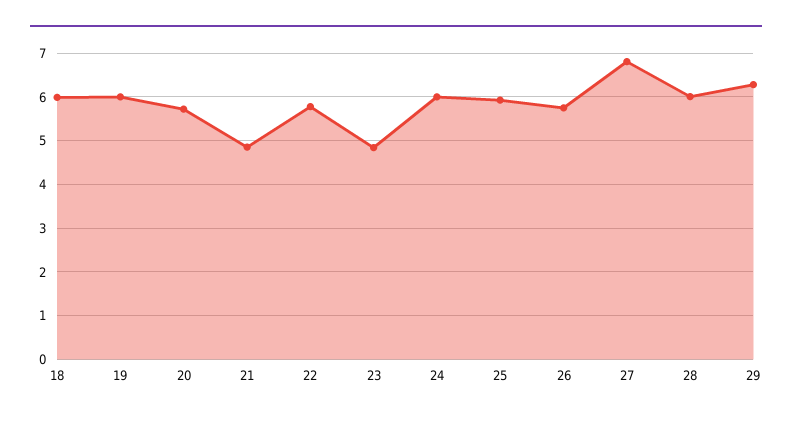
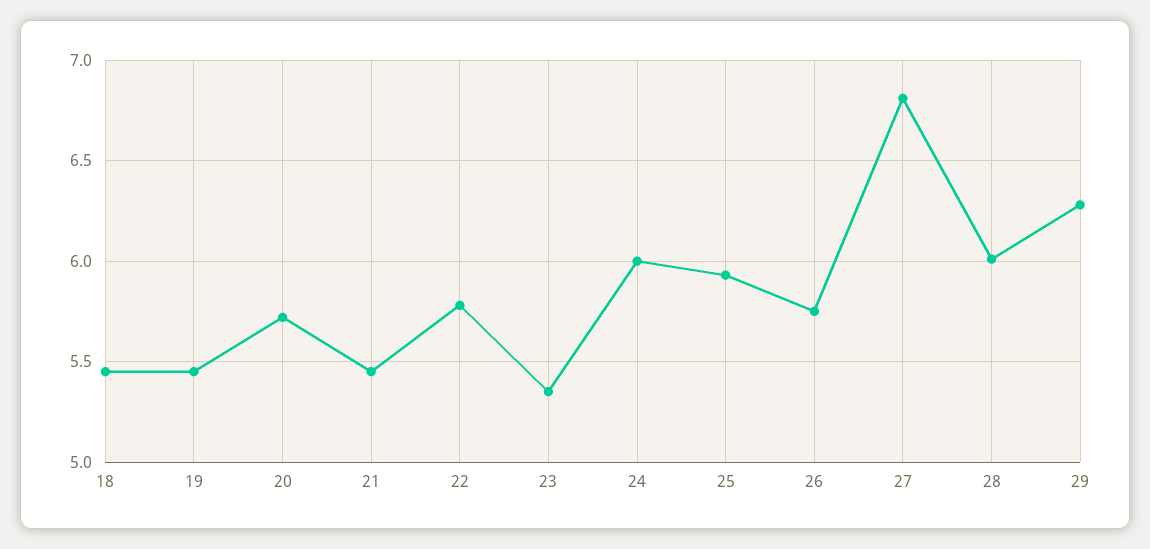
18: 6 -> 5.45
19: 6 -> 5.45
21: 4.8 -> 5.45
23: 4.8 -> 5.35

